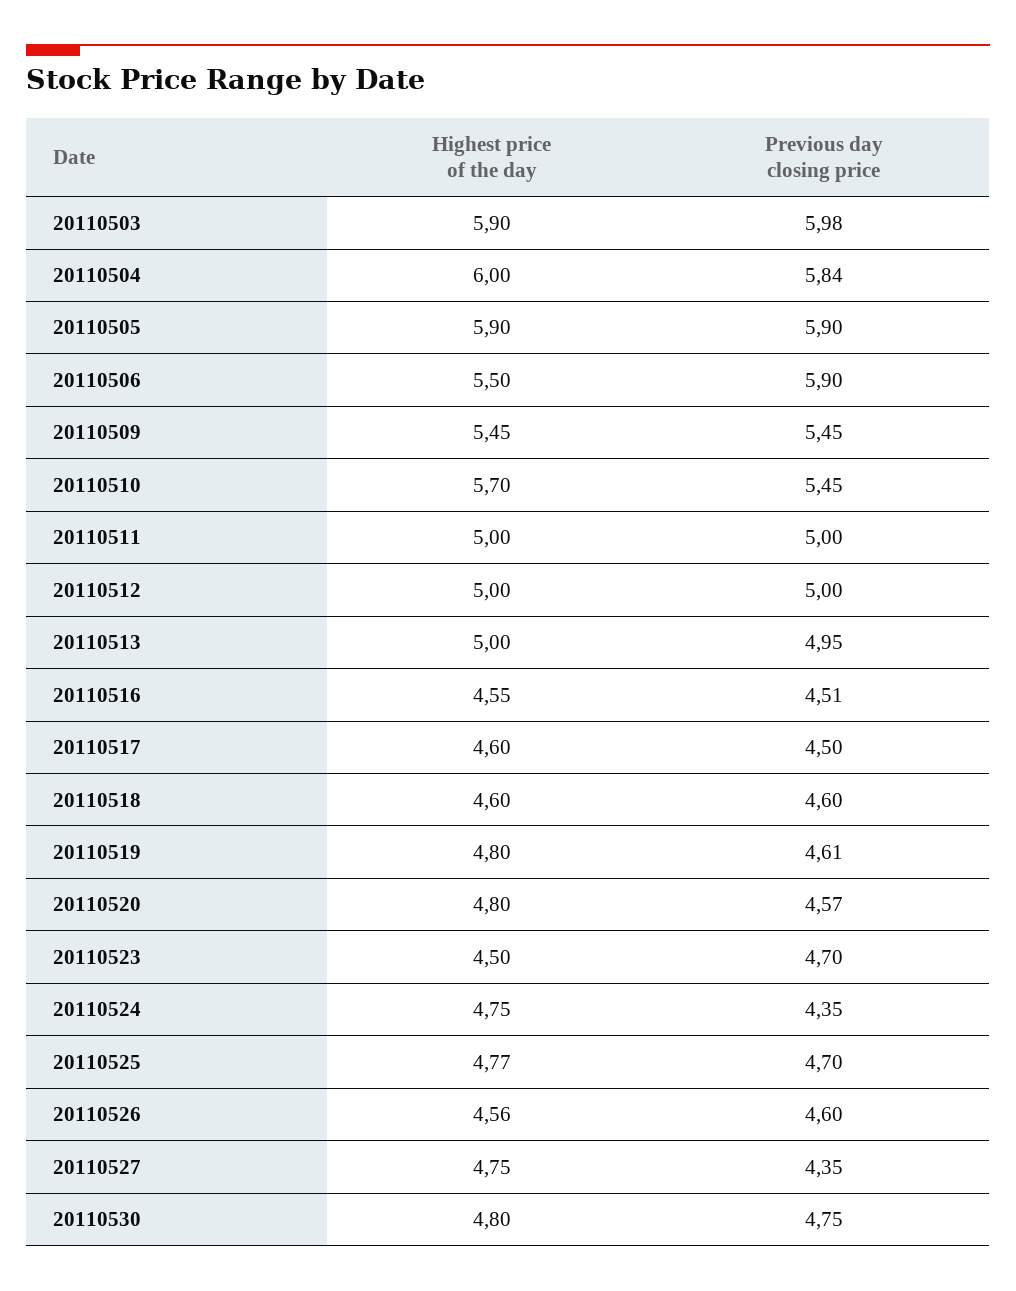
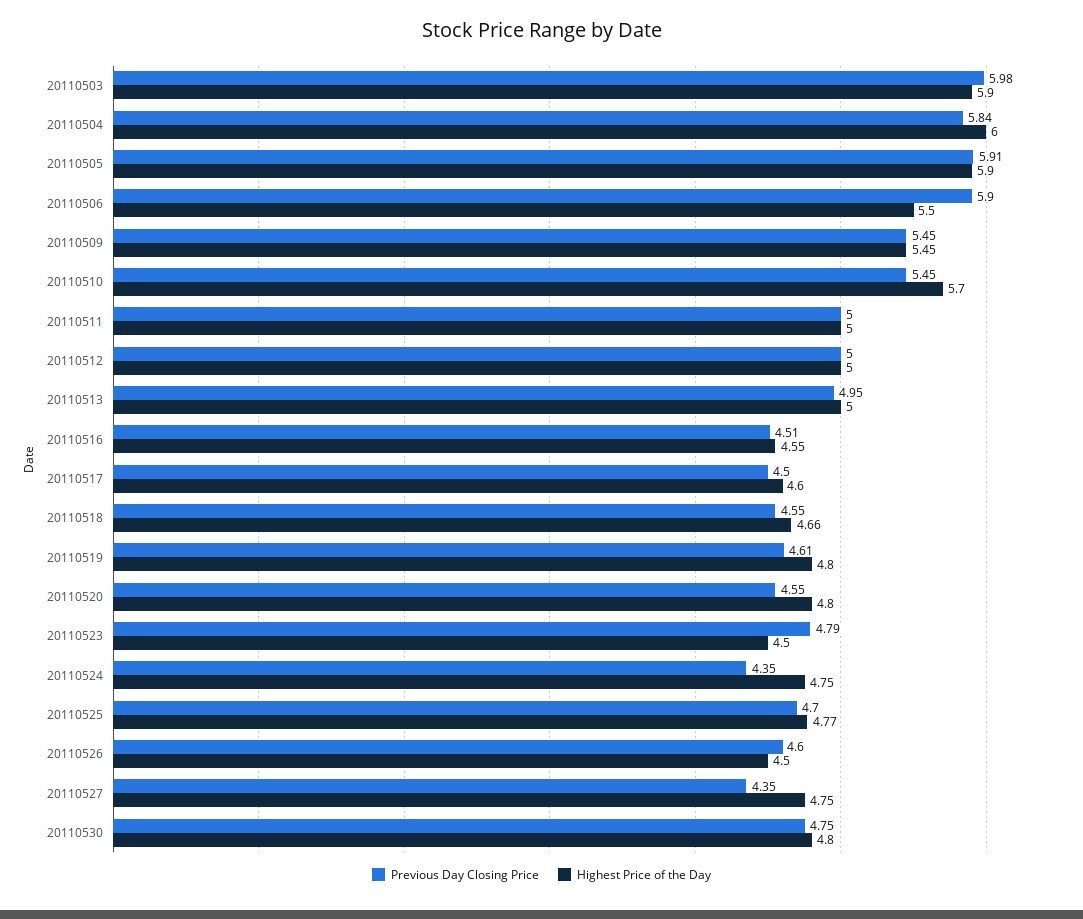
Previous day closing price, 20110505: 5.9 -> 5.91
Highest price of the day, 20110518: 4.6 -> 4.66
Previous day closing price, 20110518: 4.6 -> 4.55
Previous day closing price, 20110520: 4.57 -> 4.55
Previous day closing price, 20110523: 4.7 -> 4.79
Highest price of the day, 20110526: 4.56 -> 4.5

